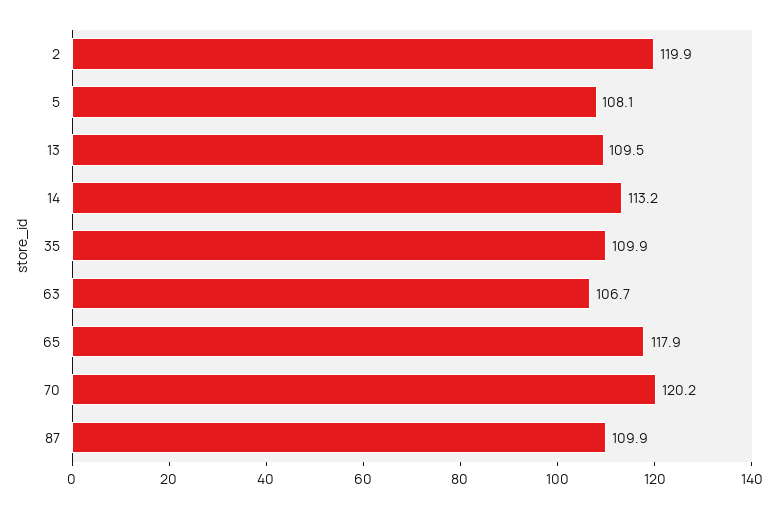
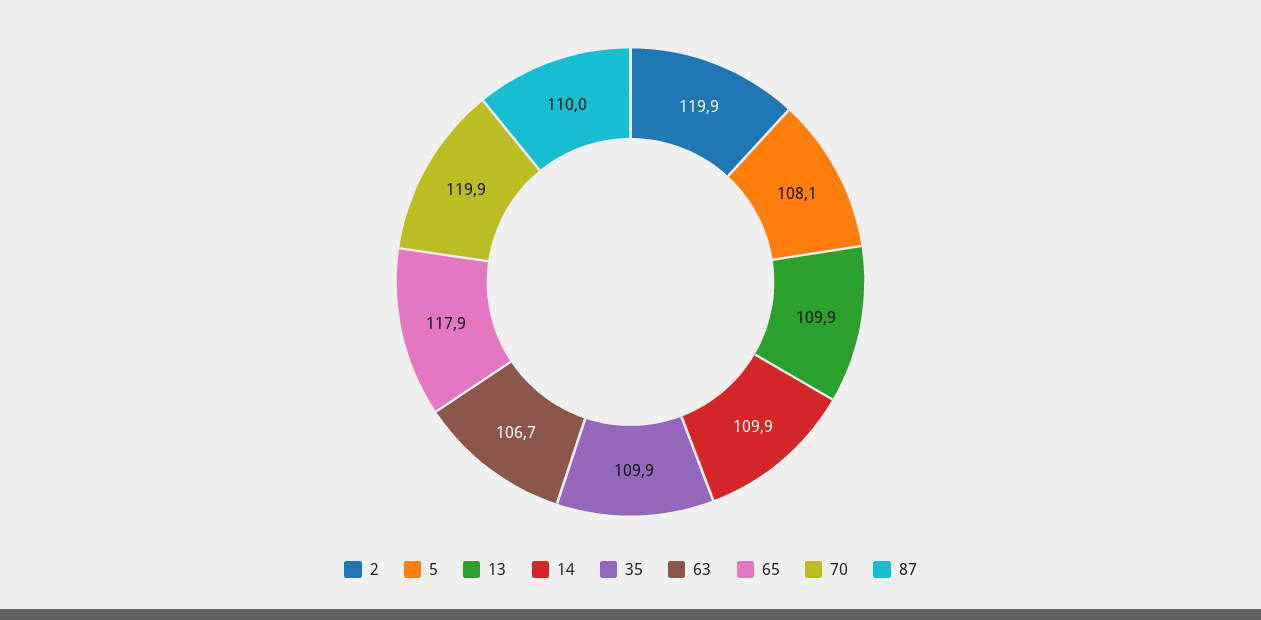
13: 109.5 -> 109.9
14: 113.2 -> 109.9
70: 120.2 -> 119.9
87: 109.9 -> 110

